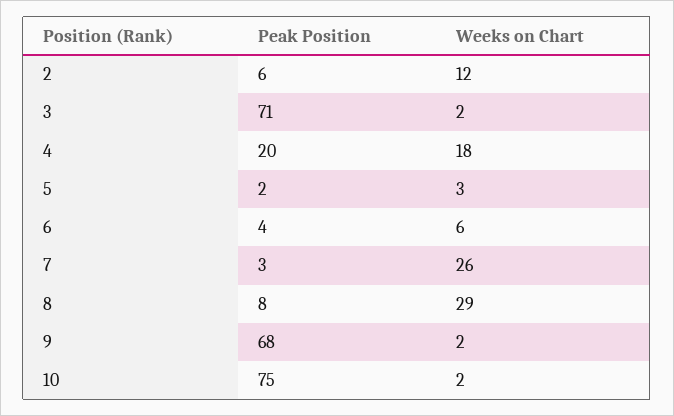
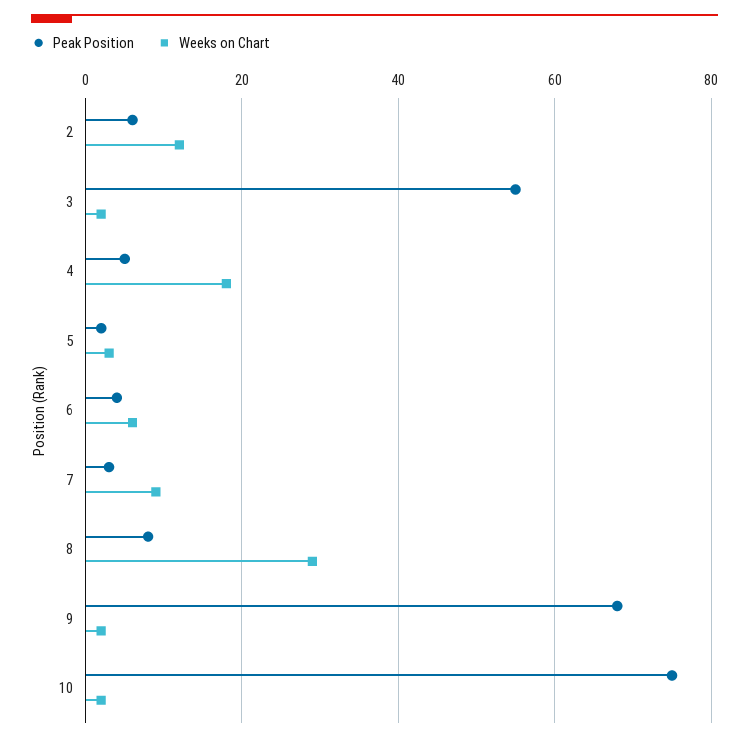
Peak Position, 3: 71 -> 55
Peak Position, 4: 20 -> 5
Weeks on Chart, 7: 26 -> 10

